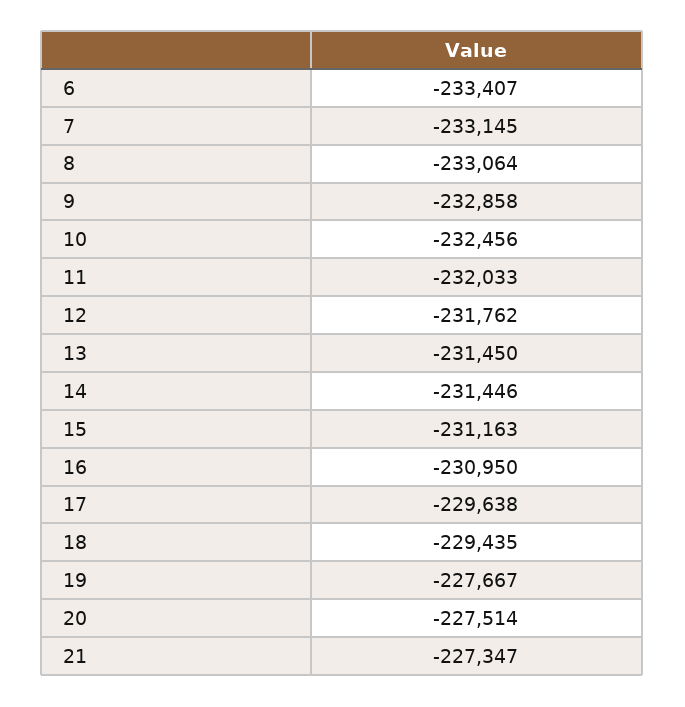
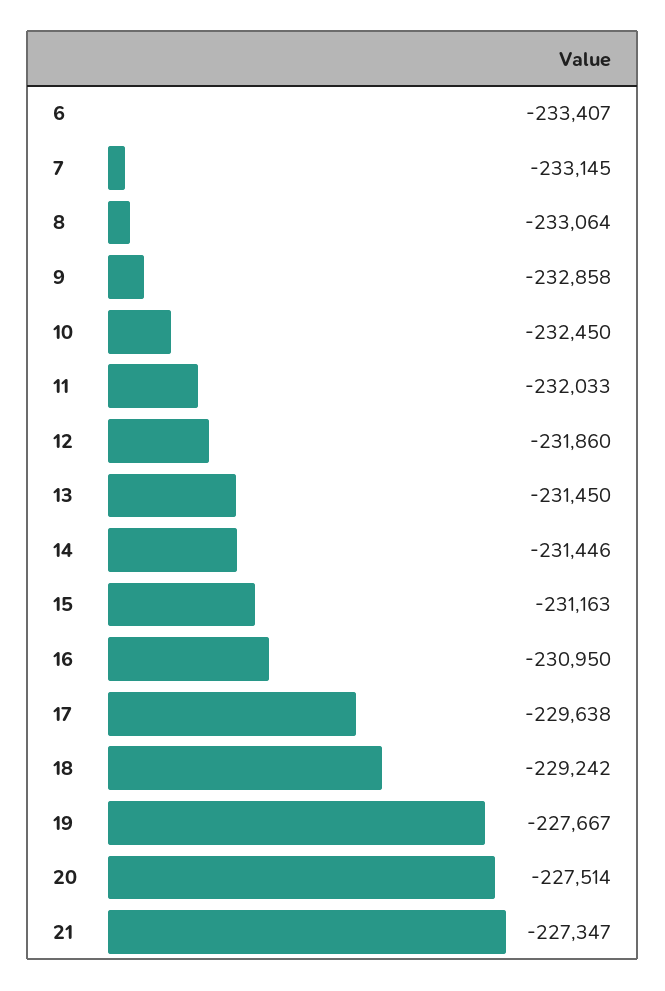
10: -232456 -> -232450
12: -231762 -> -231860
18: -229435 -> -229242

